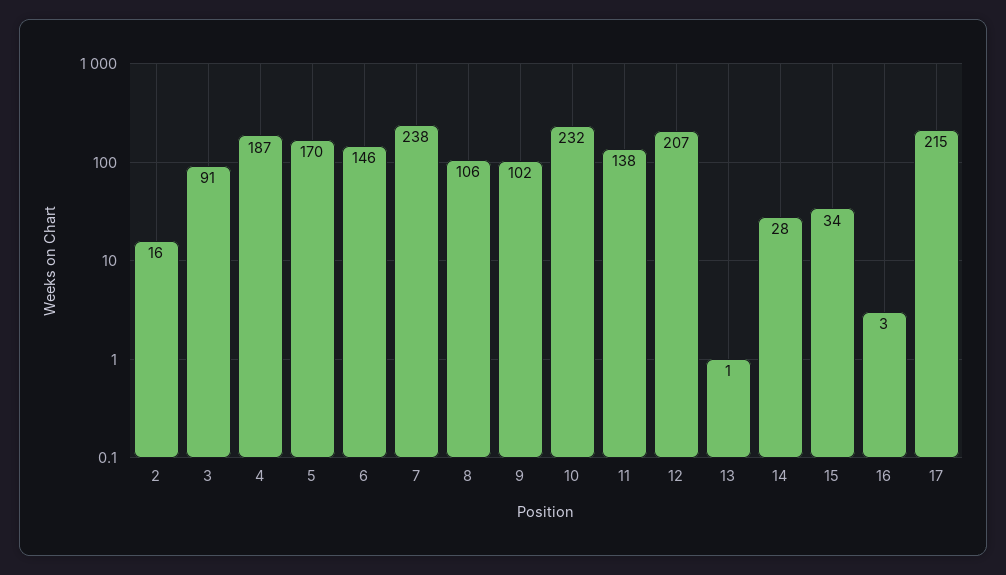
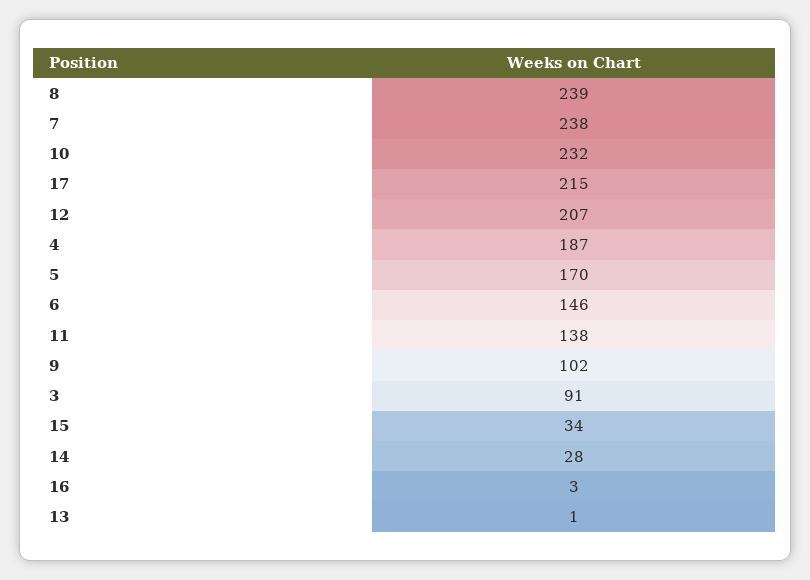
2: 16 -> none
8: 106 -> 239

